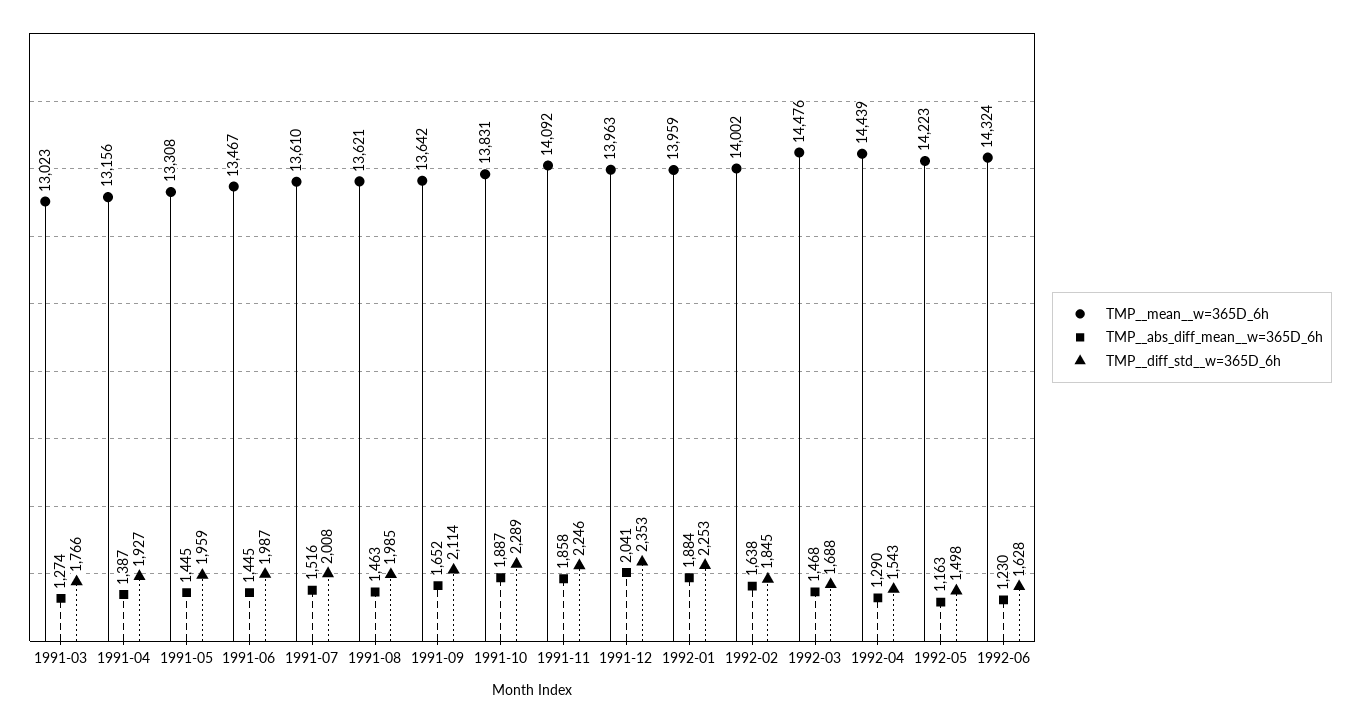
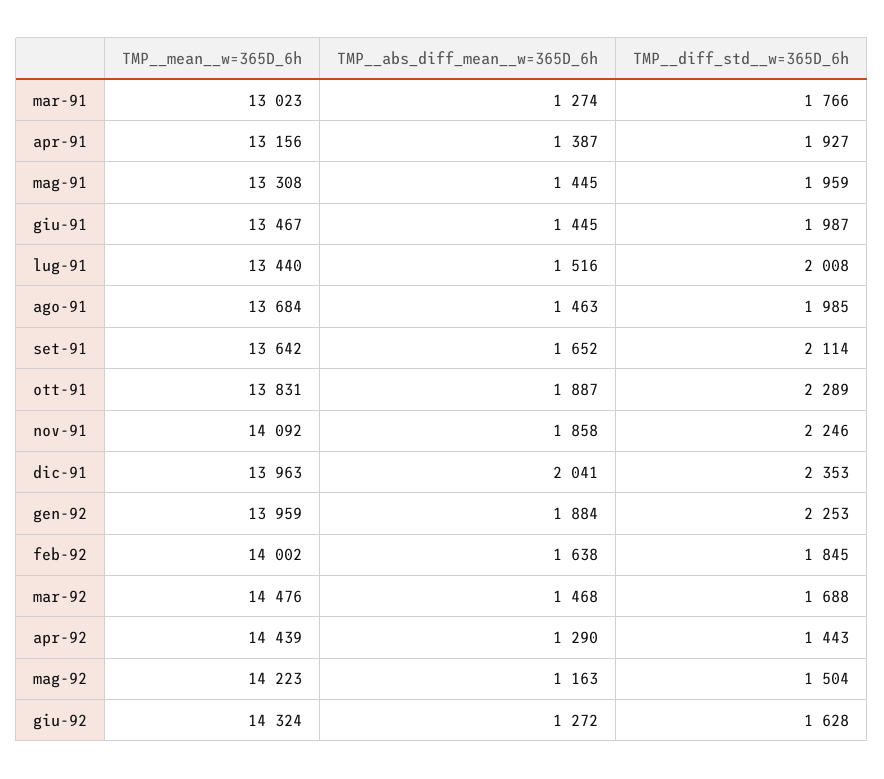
TMP__mean__w=365D_6h, 1991-07: 13610 -> 13440
TMP__mean__w=365D_6h, 1991-08: 13621 -> 13684
TMP__diff_std__w=365D_6h, 1992-04: 1543 -> 1443
TMP__diff_std__w=365D_6h, 1992-05: 1498 -> 1504
TMP__abs_diff_mean__w=365D_6h, 1992-06: 1230 -> 1272

